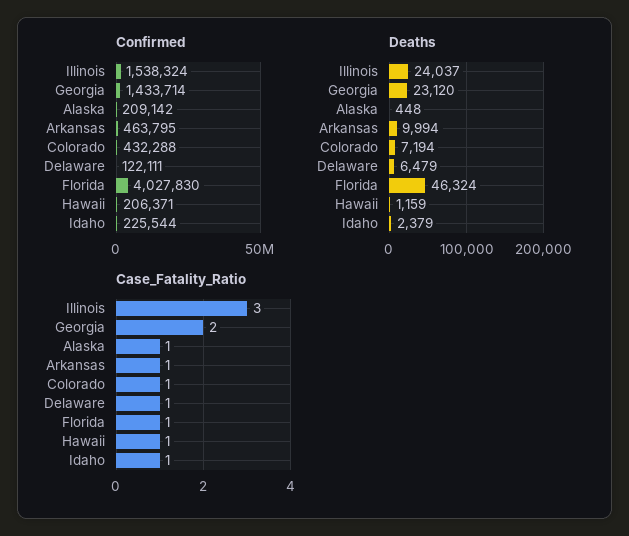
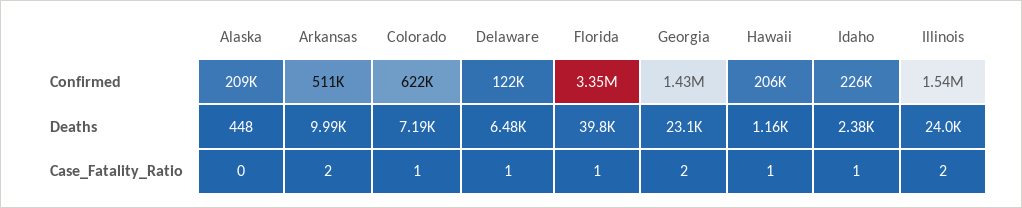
Confirmed, Arkansas: 463795 -> 511000
Confirmed, Colorado: 432288 -> 622000
Confirmed, Florida: 4027830 -> 3350000
Deaths, Florida: 46324 -> 39800
Case_Fatality_Ratio, Illinois: 3 -> 2
Case_Fatality_Ratio, Alaska: 1 -> 0
Case_Fatality_Ratio, Arkansas: 1 -> 2

